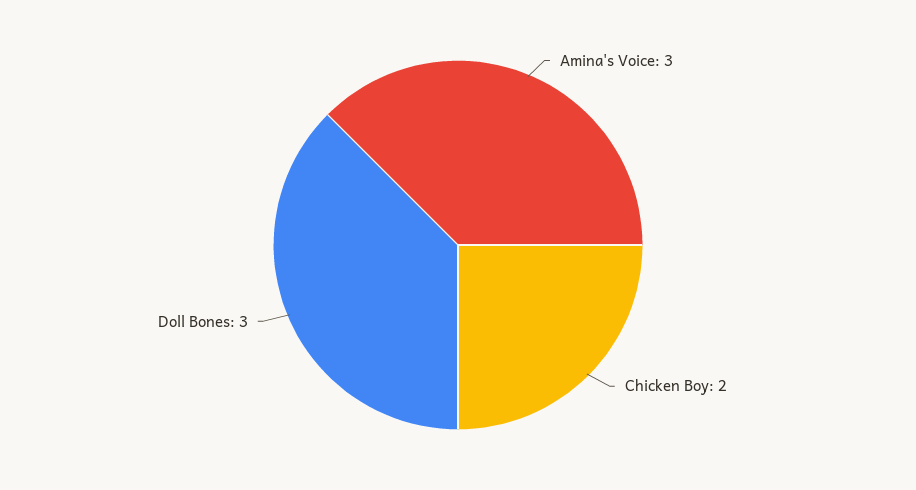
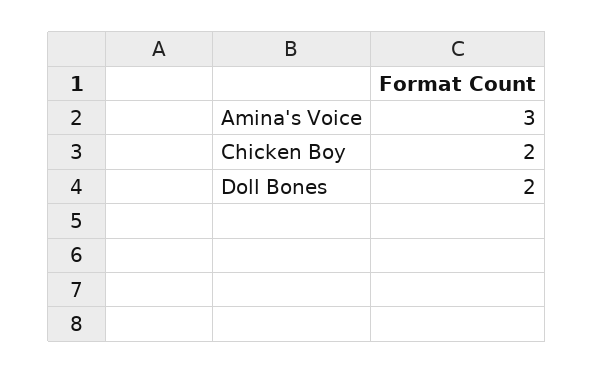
Doll Bones: 3 -> 2

